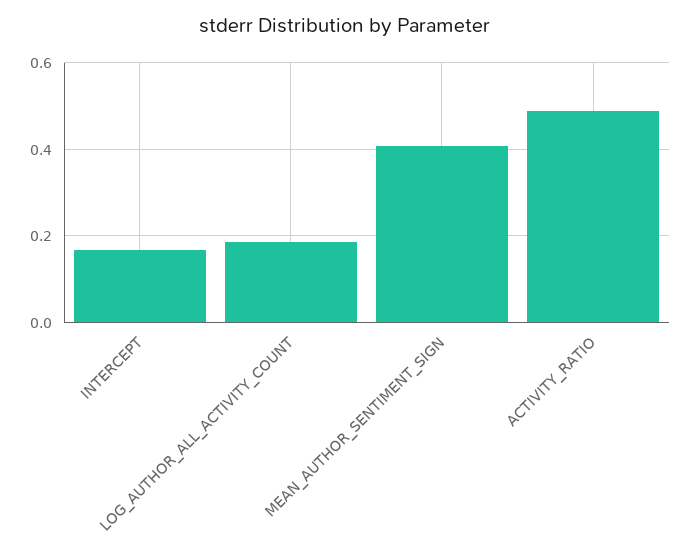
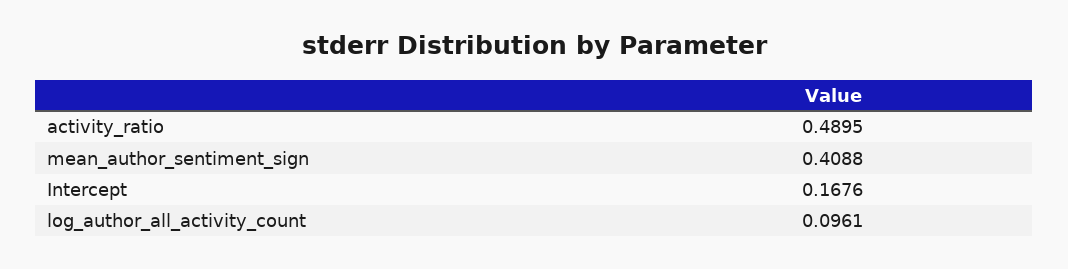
LOG_AUTHOR_ALL_ACTIVITY_COUNT: 0.18 -> 0.0961

